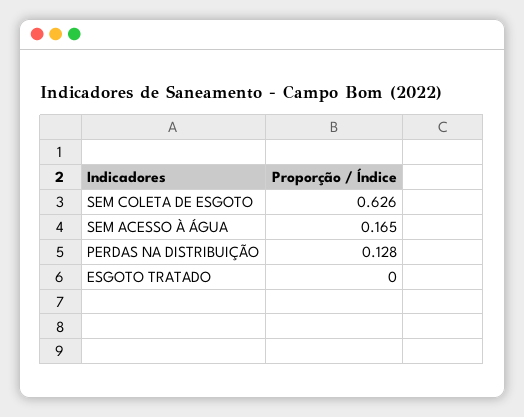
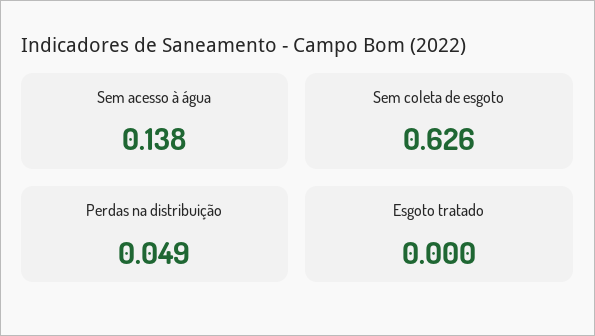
SEM ACESSO À ÁGUA: 0.165 -> 0.138
PERDAS NA DISTRIBUIÇÃO: 0.128 -> 0.049

